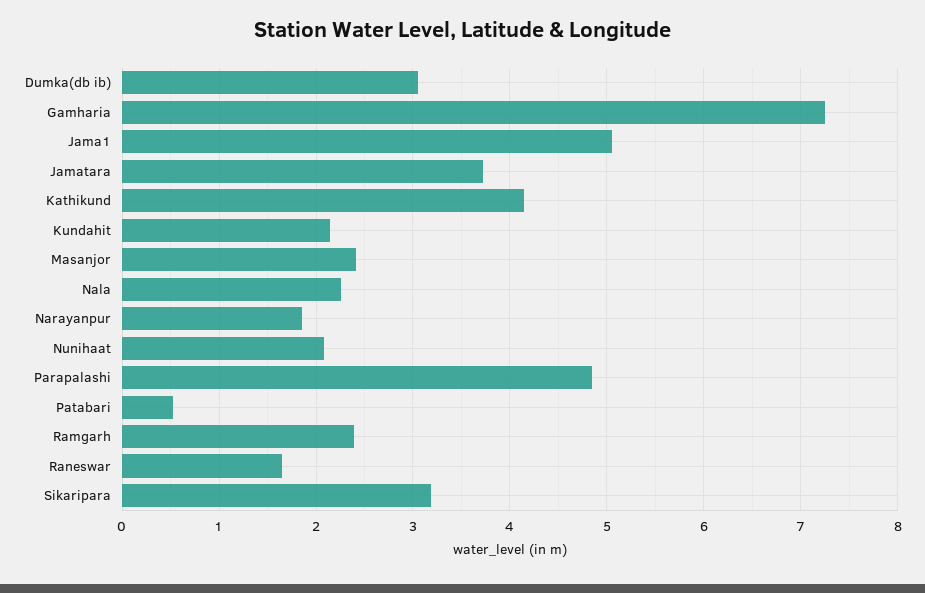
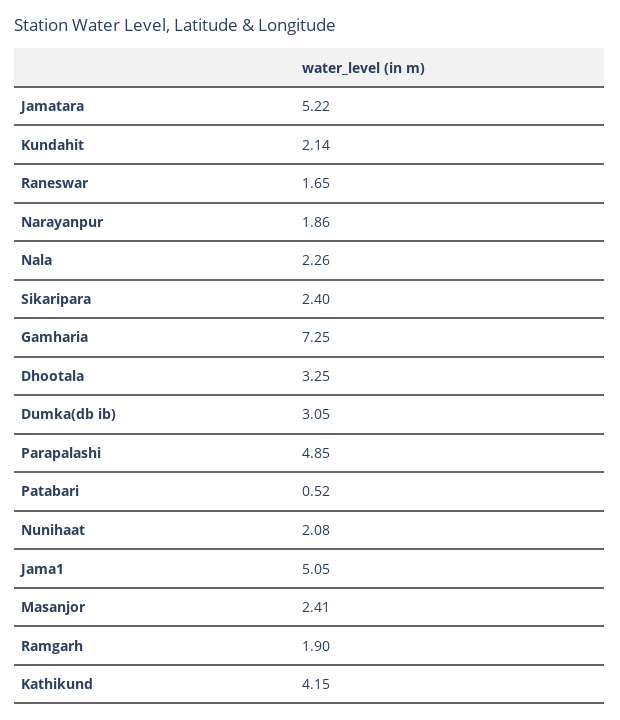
Jamatara: 3.7 -> 5.22
Ramgarh: 2.4 -> 1.9
Sikaripara: 3.2 -> 2.4
Dhootala: none -> 3.25

